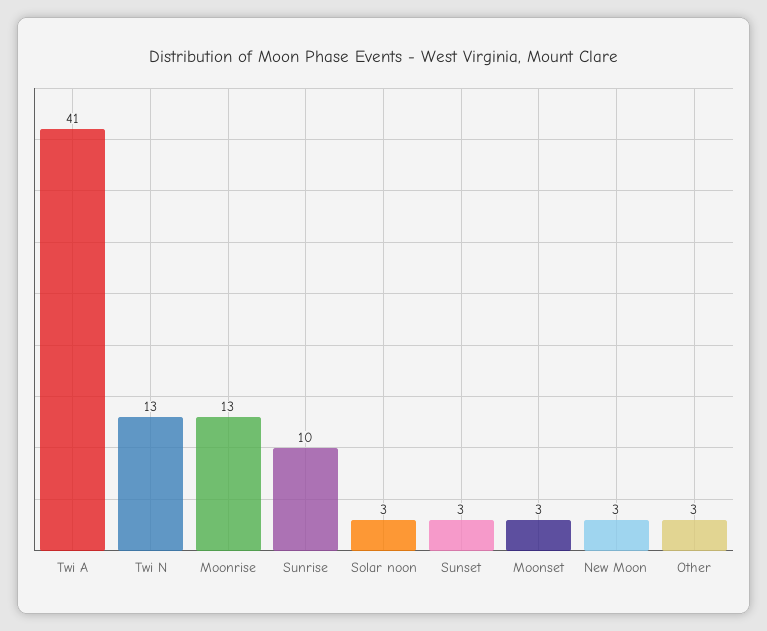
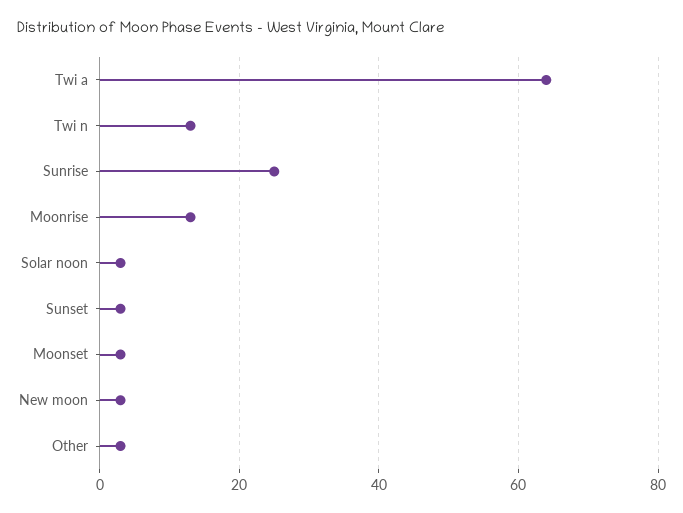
Twi A: 41 -> 65
Sunrise: 10 -> 25

